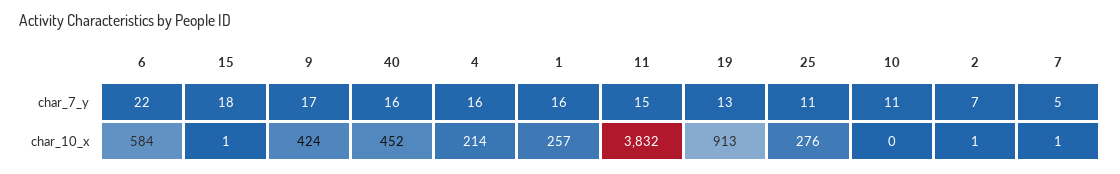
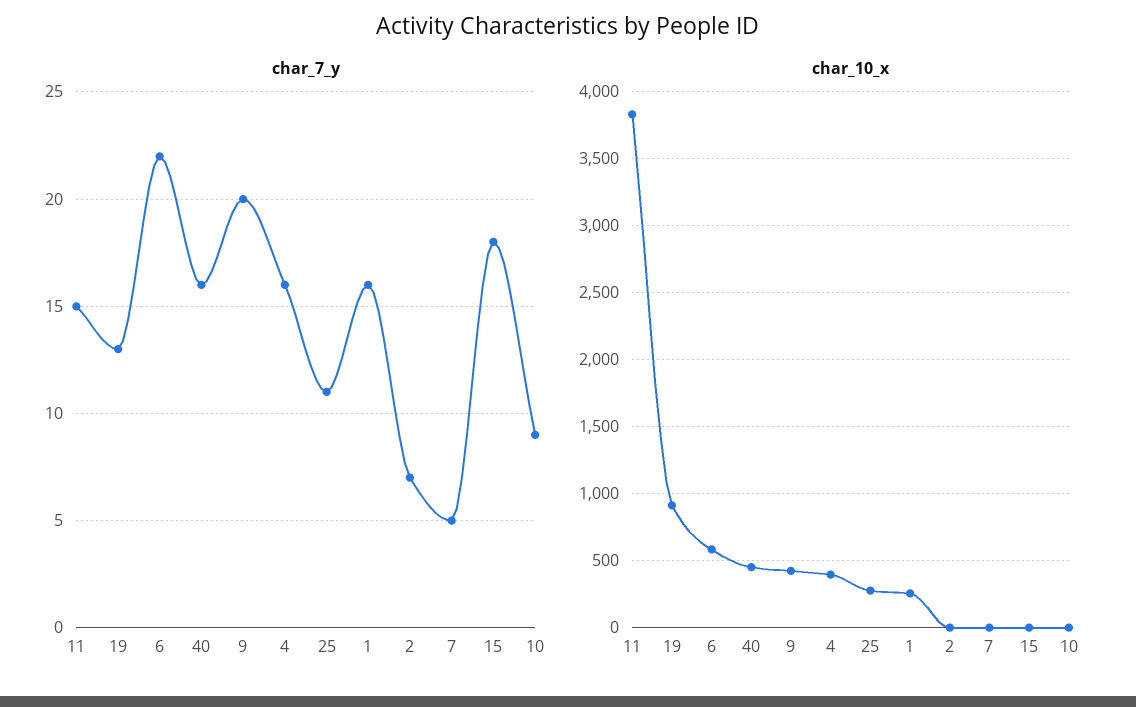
char_7_y, 9: 17 -> 20
char_7_y, 10: 11 -> 9
char_10_x, 4: 214 -> 400

